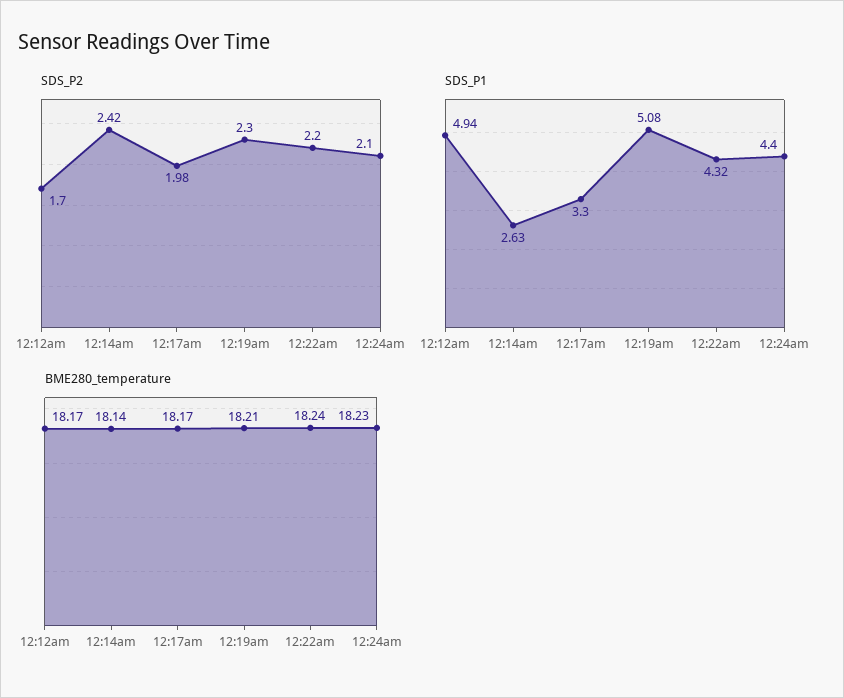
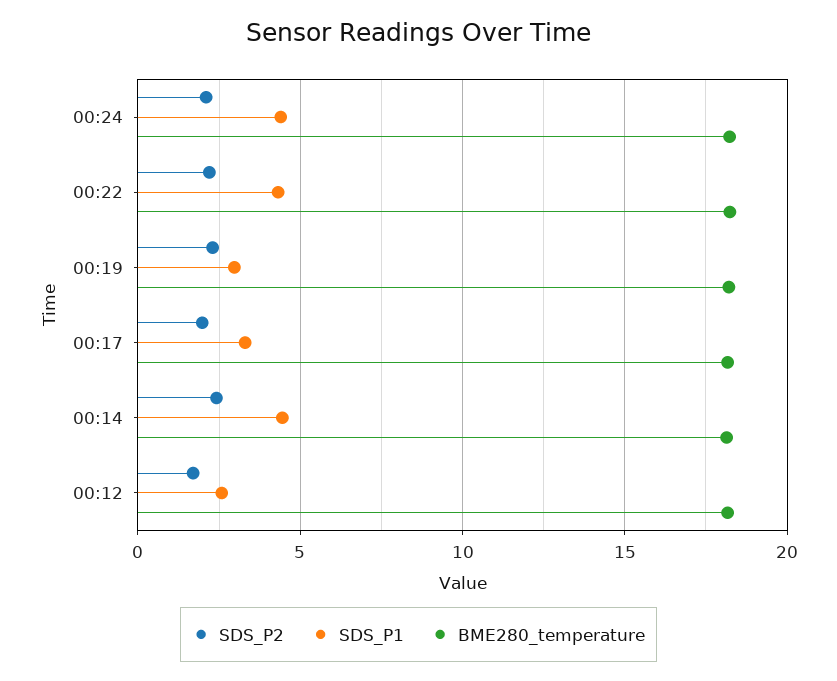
SDS_P1, 12:12am: 4.94 -> 2.5
SDS_P1, 12:14am: 2.63 -> 4.5
SDS_P1, 12:19am: 5.08 -> 3

